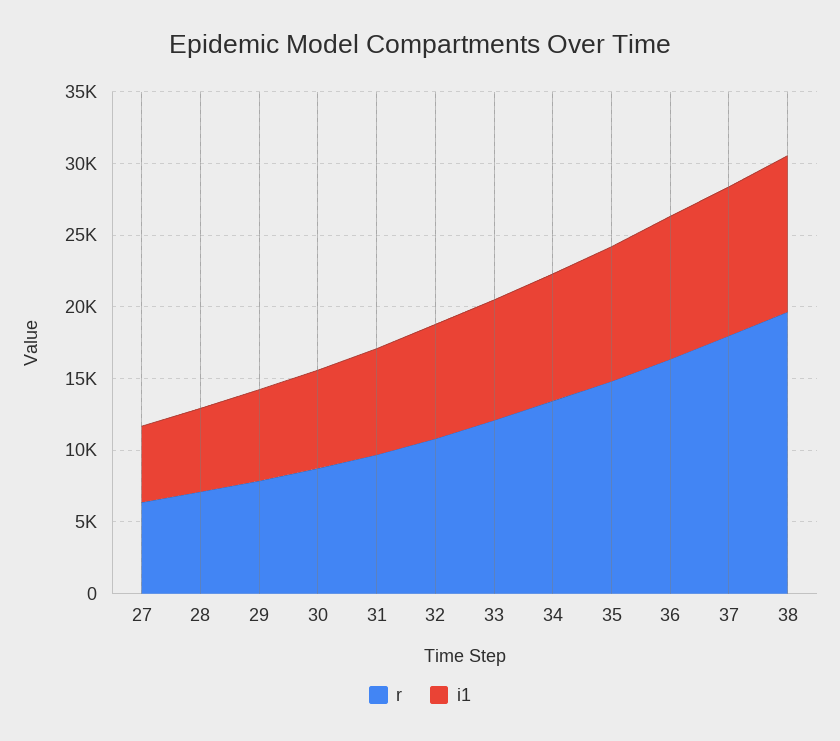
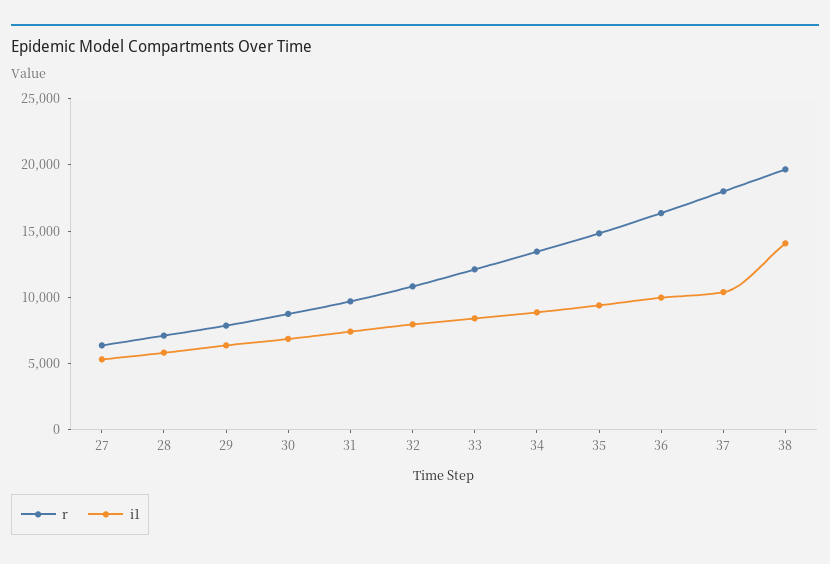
i1, 38: 11000 -> 14000

